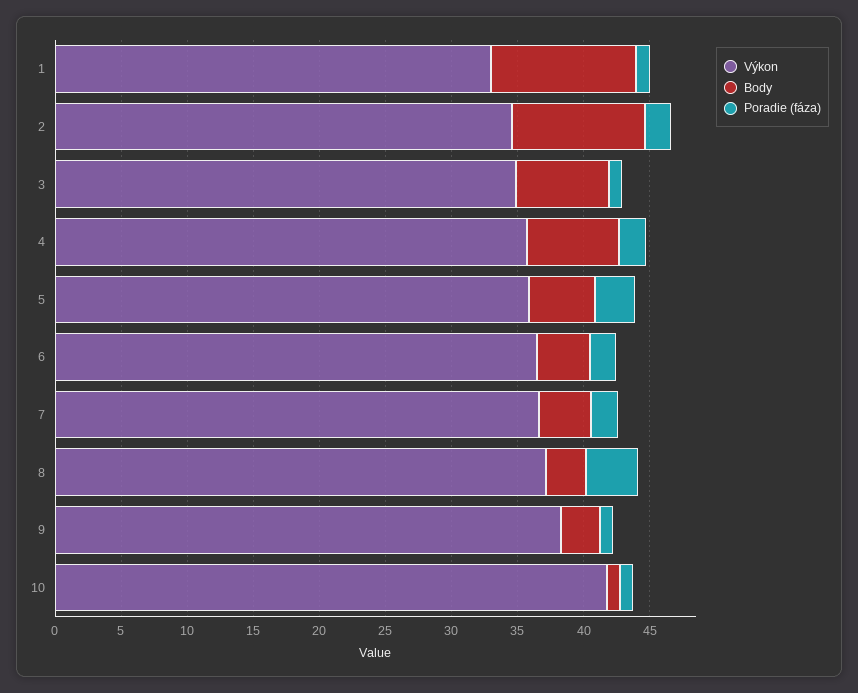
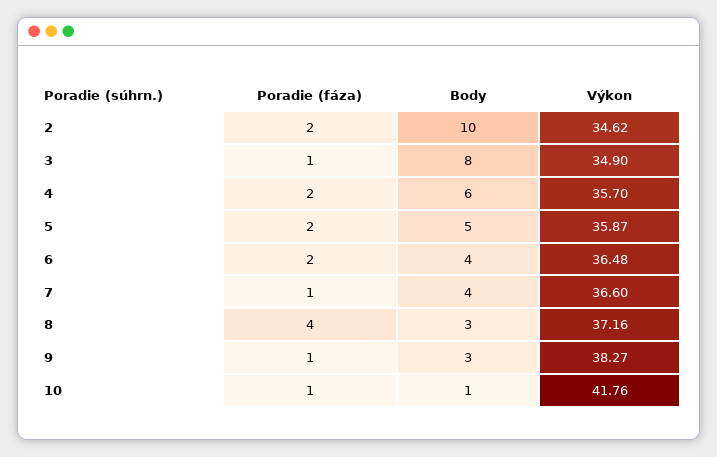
Výkon, 1: 33 -> none
Body, 1: 11 -> none
Poradie (fáza), 1: 1 -> none
Body, 3: 7 -> 8
Body, 4: 7 -> 6
Poradie (fáza), 5: 3 -> 2
Poradie (fáza), 7: 2 -> 1

